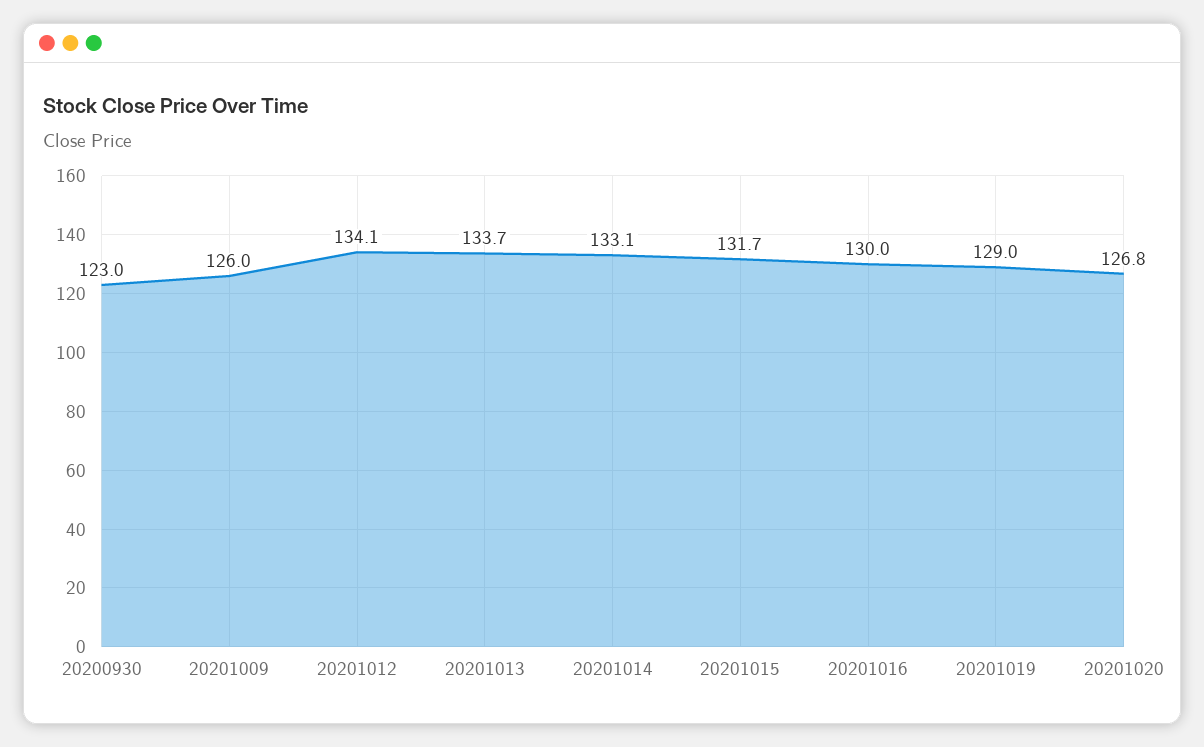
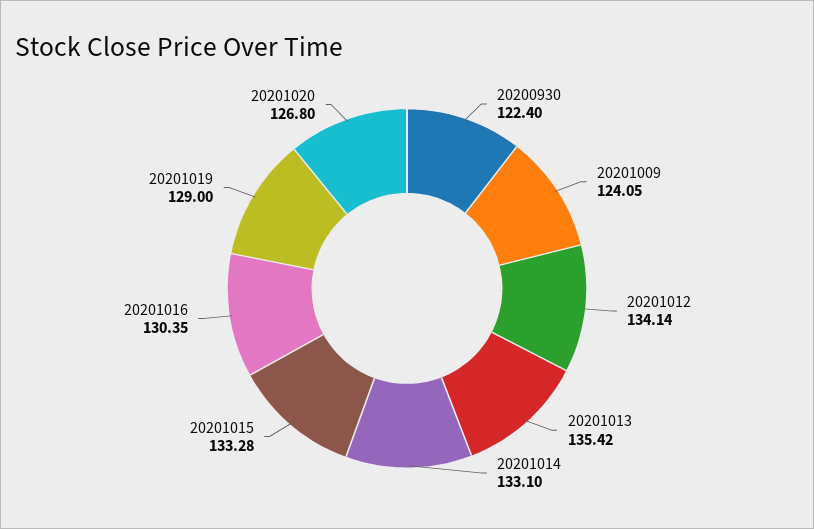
20200930: 123 -> 122.4
20201009: 126 -> 124.05
20201013: 133.7 -> 135.42
20201015: 131.7 -> 133.28
20201016: 130 -> 130.35

